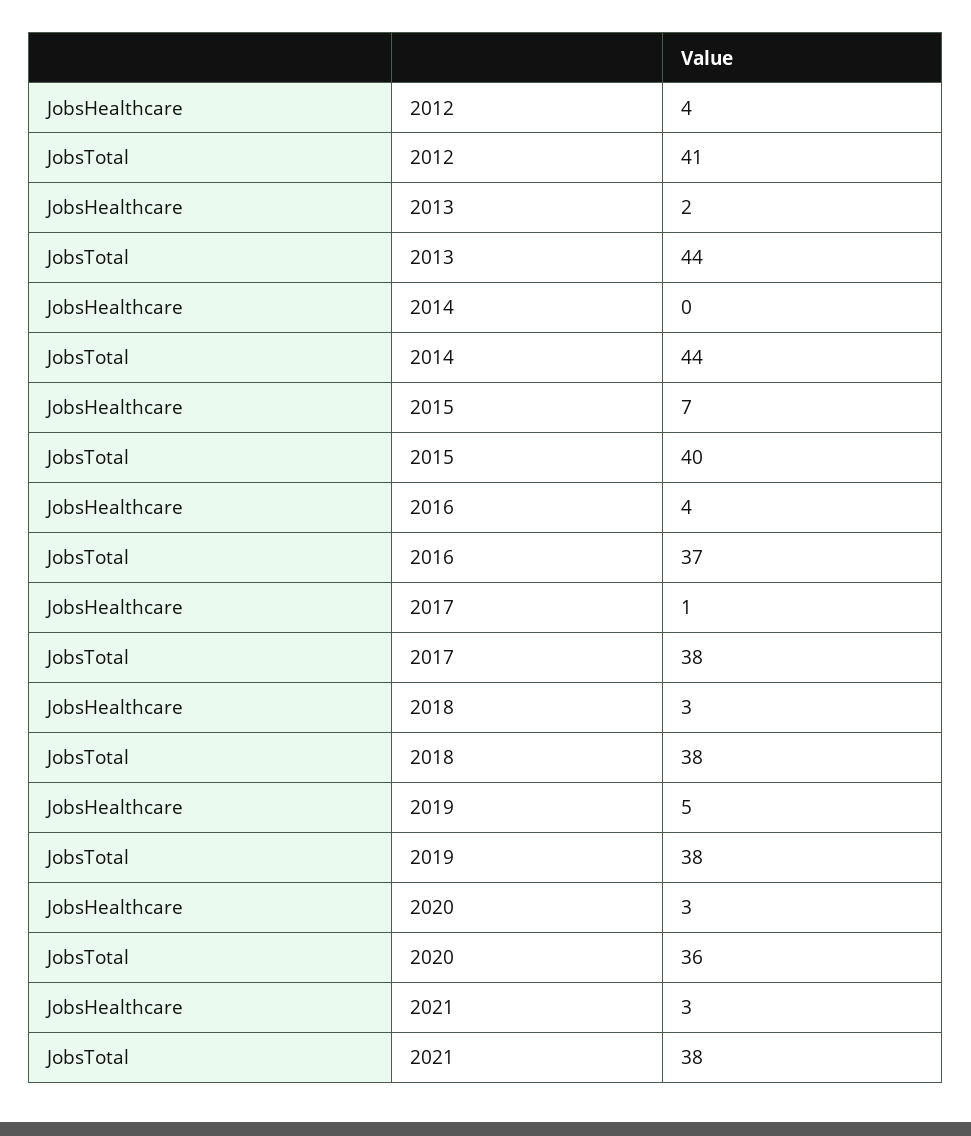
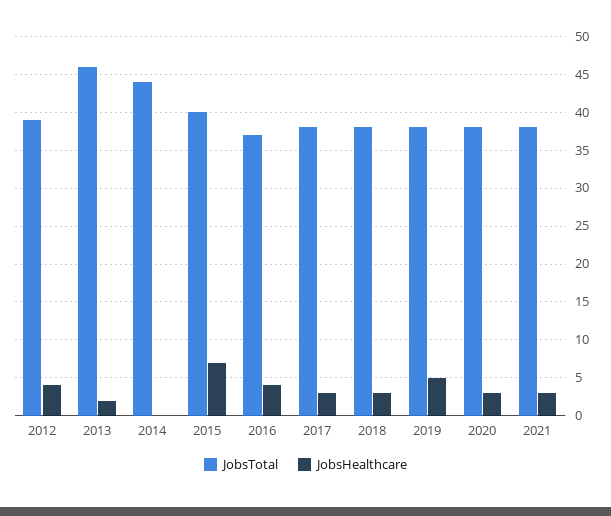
JobsTotal, 2012: 41 -> 39
JobsTotal, 2013: 44 -> 46
JobsHealthcare, 2017: 1 -> 3
JobsTotal, 2020: 36 -> 38

